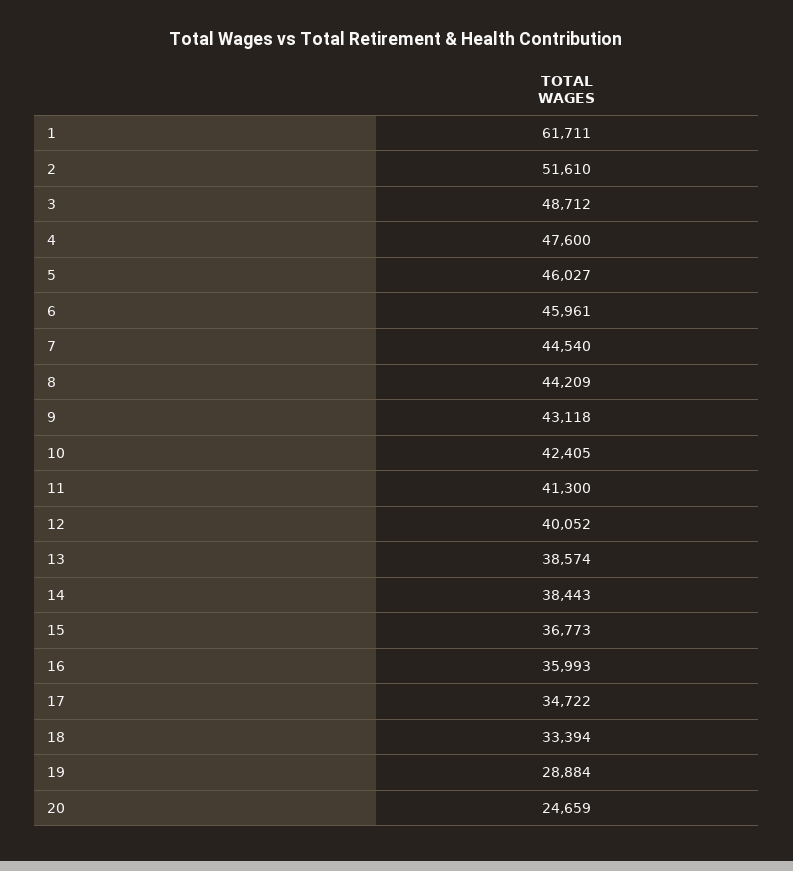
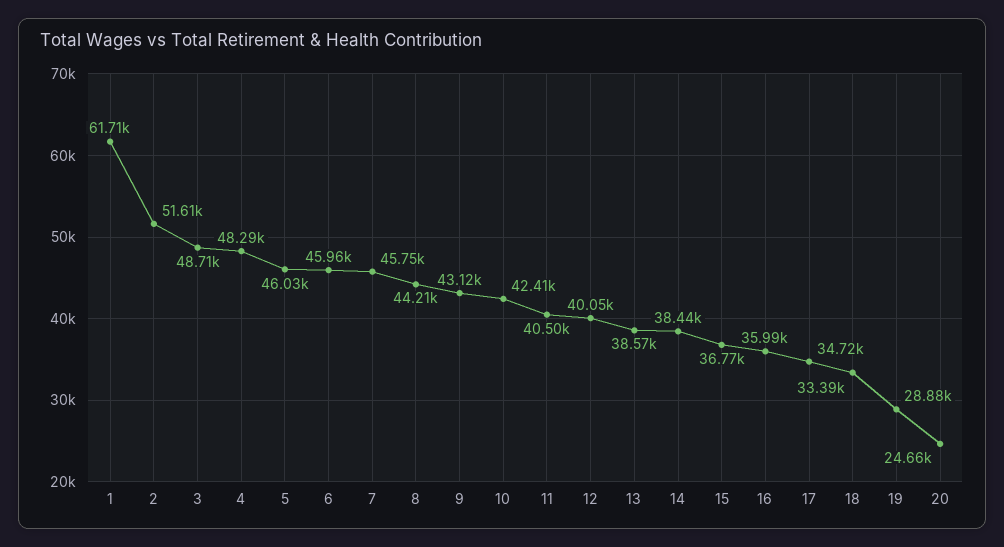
4: 47600 -> 48290
7: 44540 -> 45750
11: 41300 -> 40500

